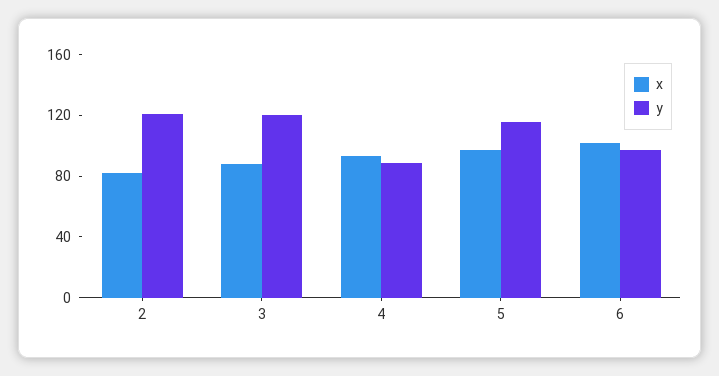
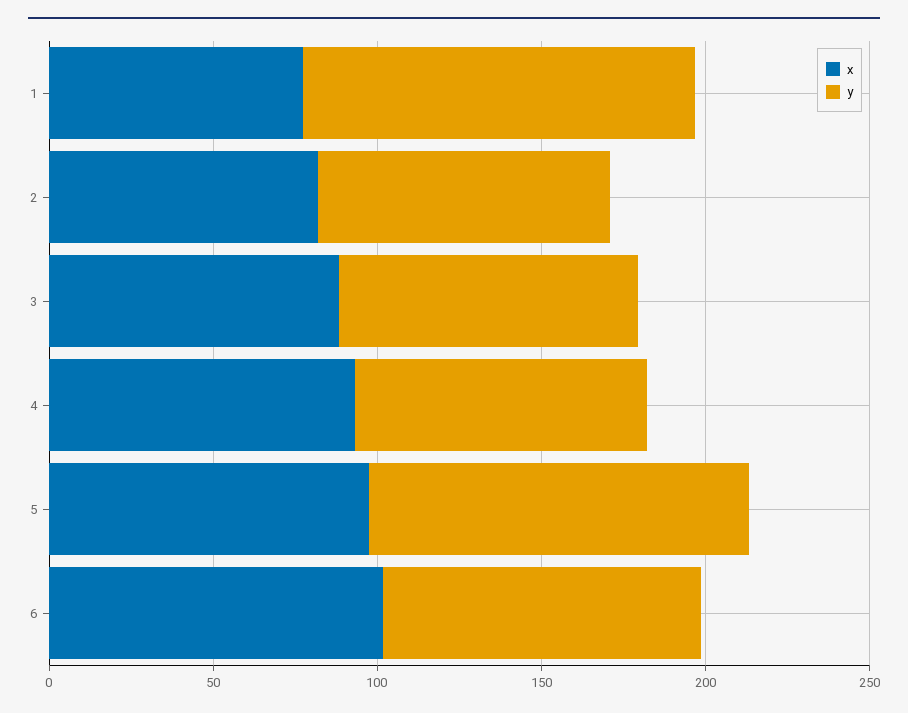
y, 2: 120 -> 90
y, 3: 120 -> 90
x, 1: none -> 80
y, 1: none -> 120

